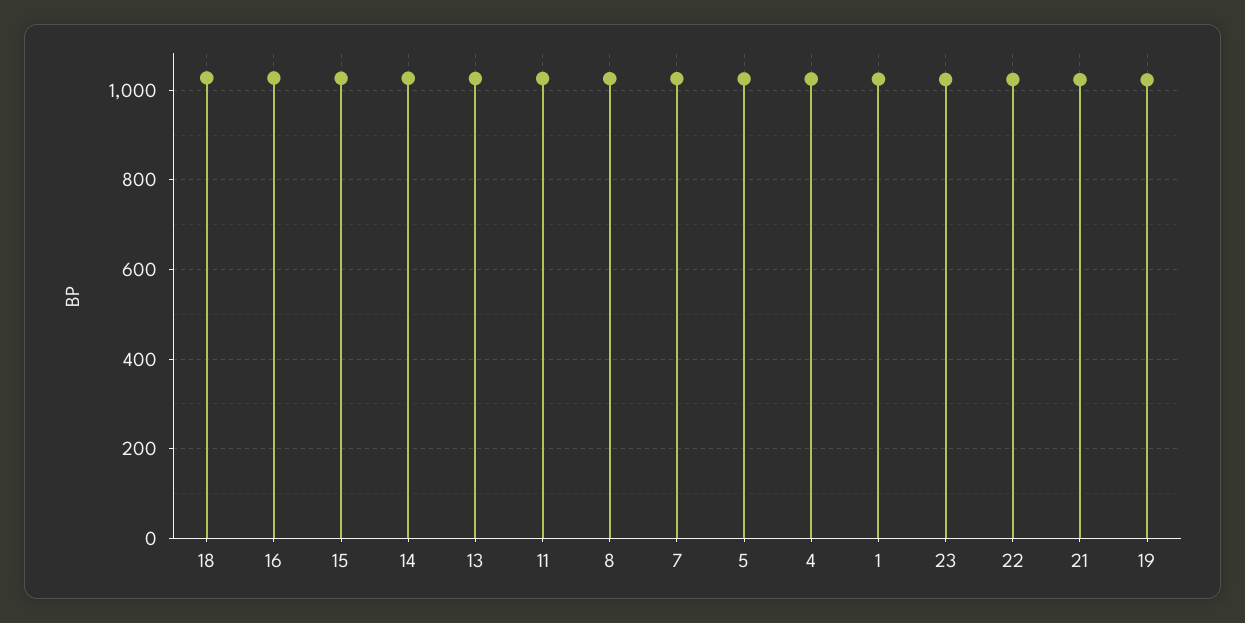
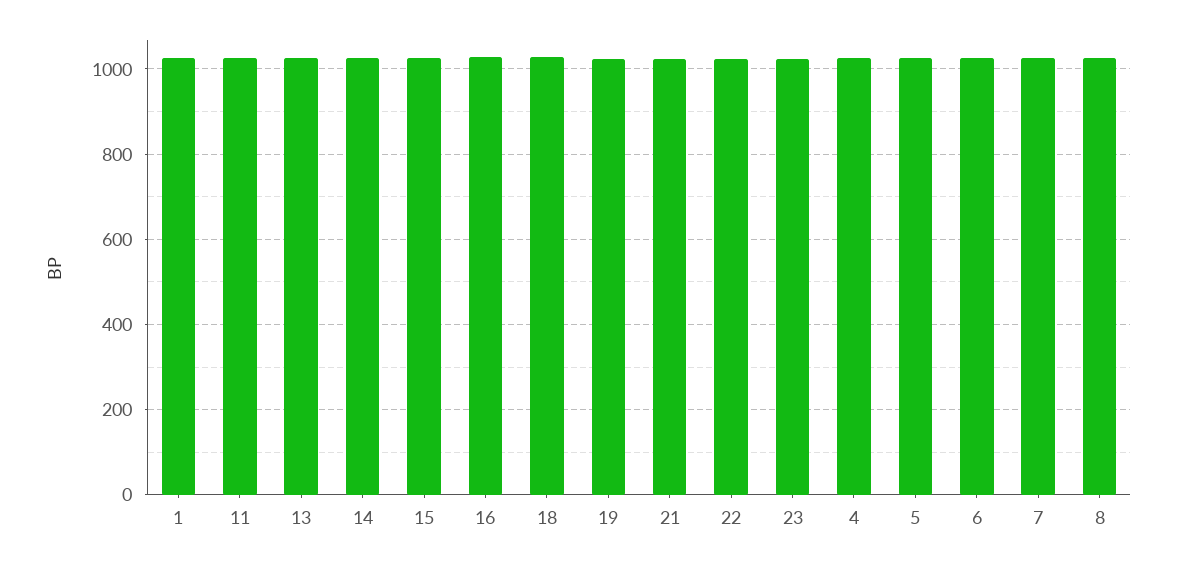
6: none -> 1020

